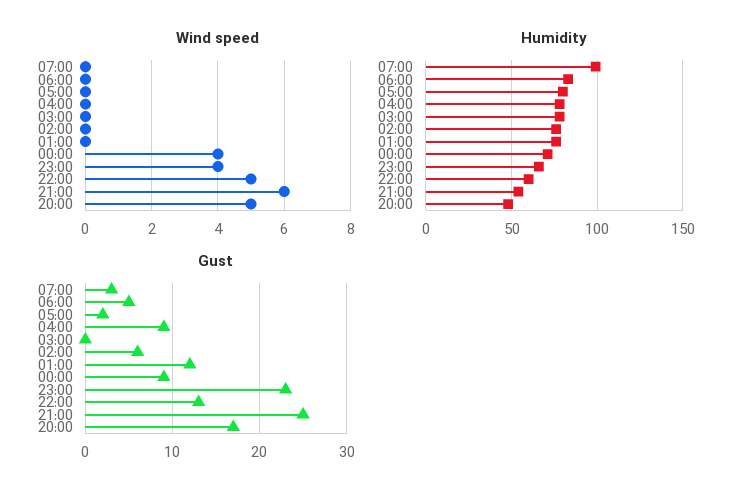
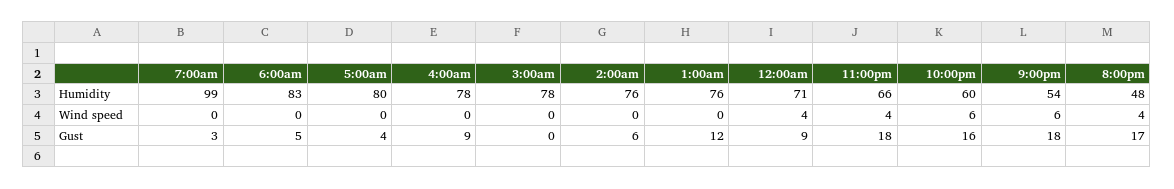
Wind speed, 22:00: 5 -> 6
Wind speed, 20:00: 5 -> 4
Gust, 05:00: 2 -> 4
Gust, 23:00: 23 -> 18
Gust, 22:00: 13 -> 16
Gust, 21:00: 25 -> 18

